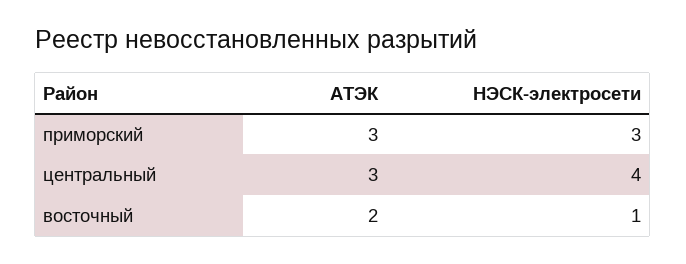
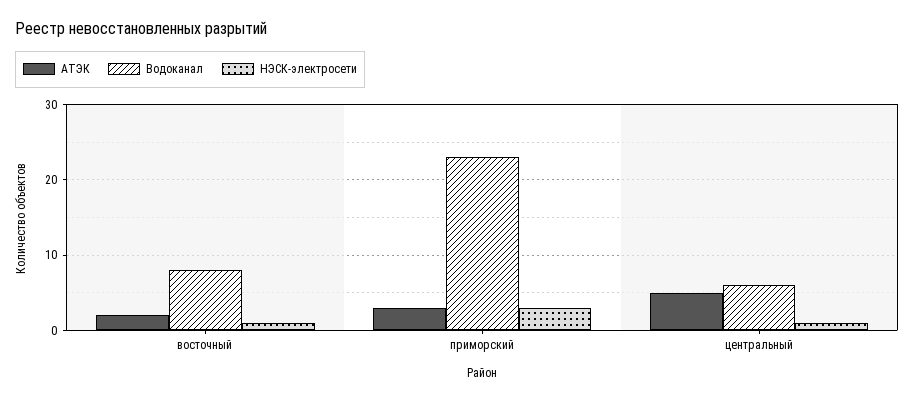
АТЭК, центральный: 3 -> 5
НЭСК-электросети, центральный: 4 -> 1
Водоканал, восточный: none -> 8
Водоканал, приморский: none -> 23
Водоканал, центральный: none -> 6

